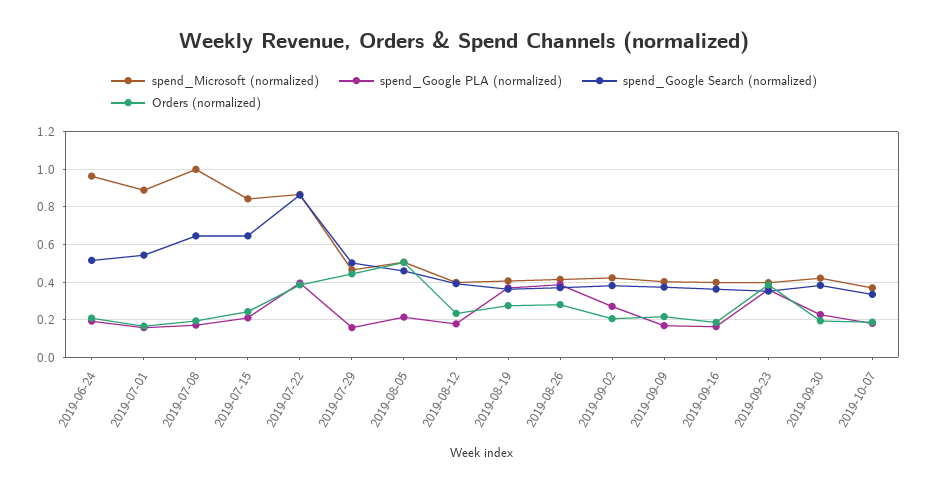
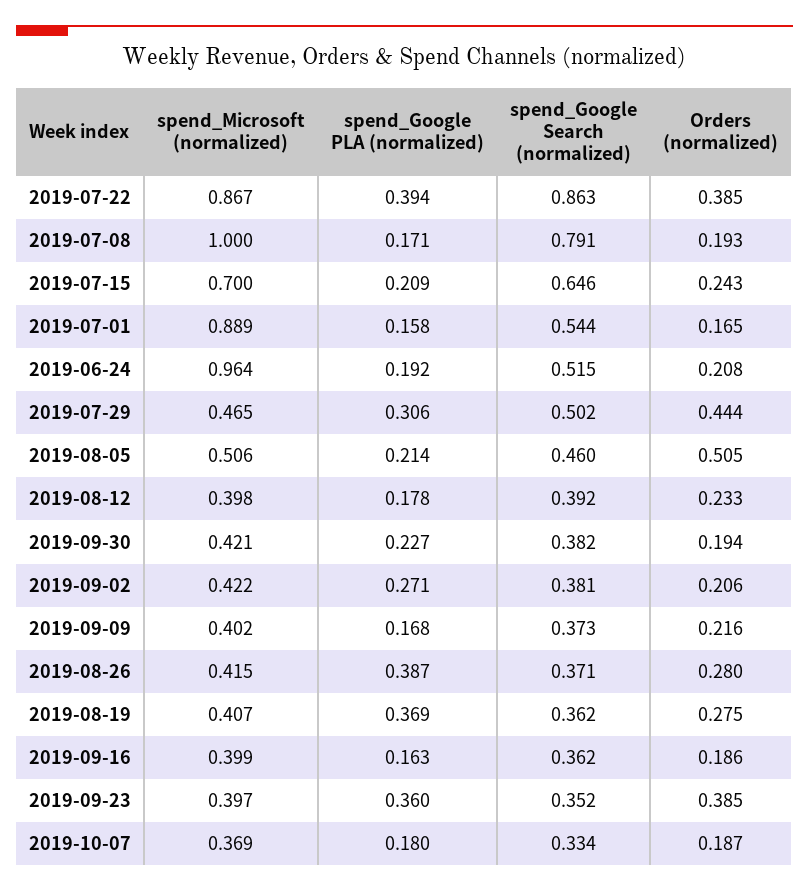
spend_Google Search (normalized), 2019-07-08: 0.65 -> 0.791
spend_Microsoft (normalized), 2019-07-15: 0.85 -> 0.7
spend_Google PLA (normalized), 2019-07-29: 0.15 -> 0.306

